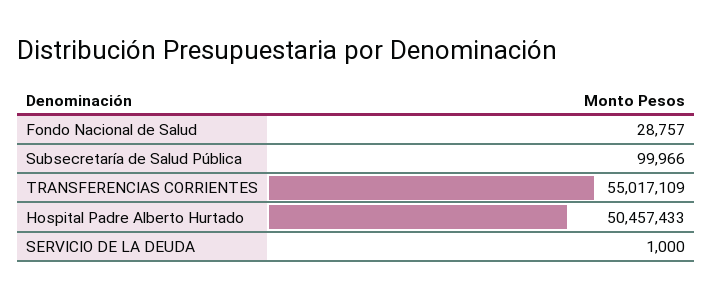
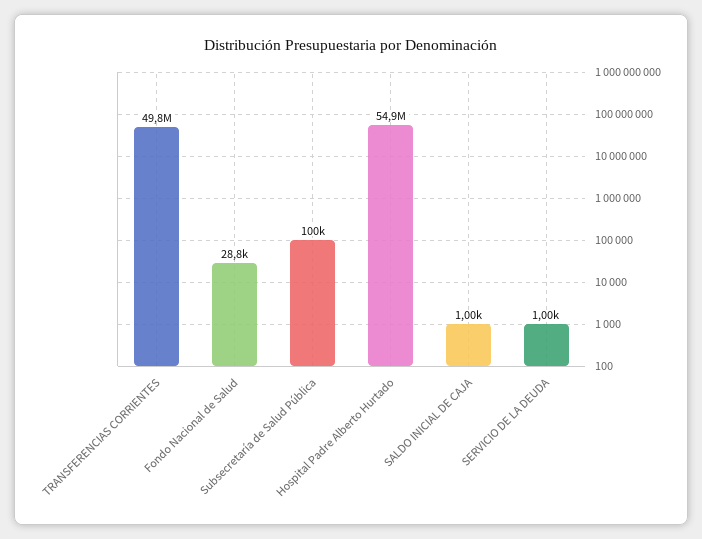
TRANSFERENCIAS CORRIENTES: 55017109 -> 49800000
Hospital Padre Alberto Hurtado: 50457433 -> 54900000
SALDO INICIAL DE CAJA: none -> 1000

